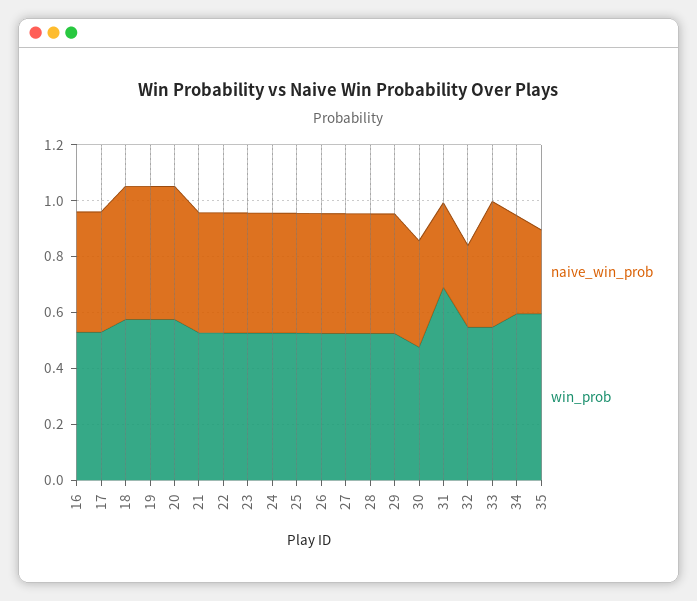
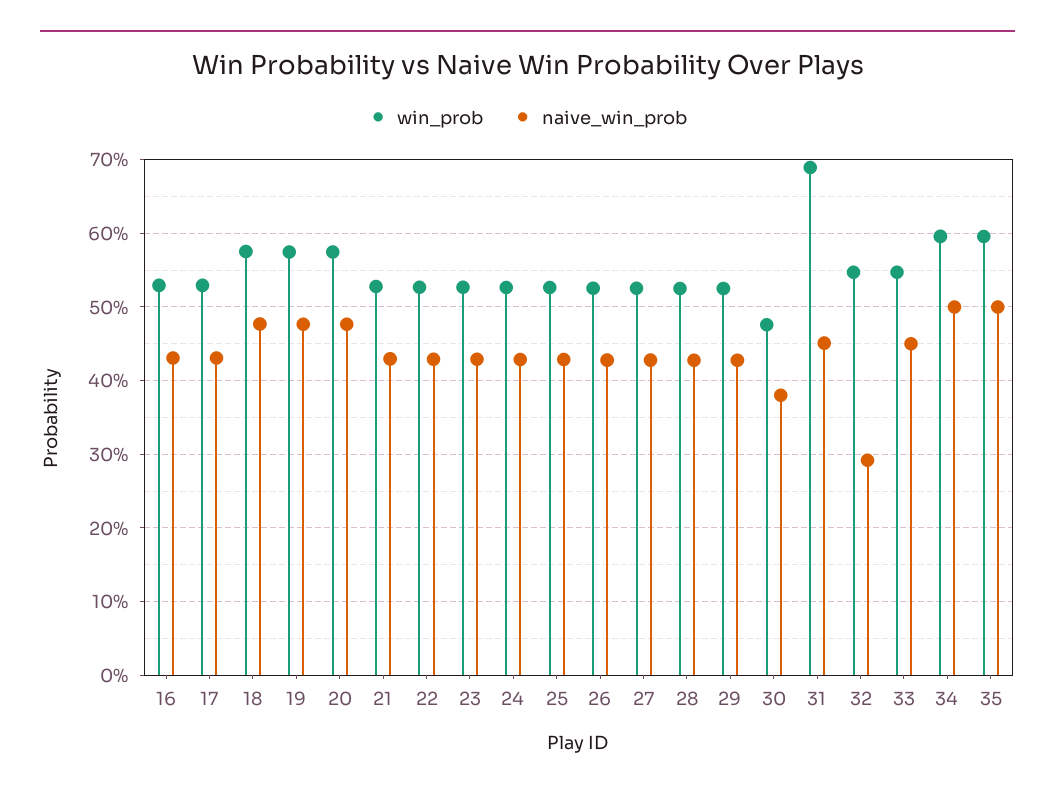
naive_win_prob, 31: 0.3 -> 0.45
naive_win_prob, 34: 0.35 -> 0.5
naive_win_prob, 35: 0.3 -> 0.5

